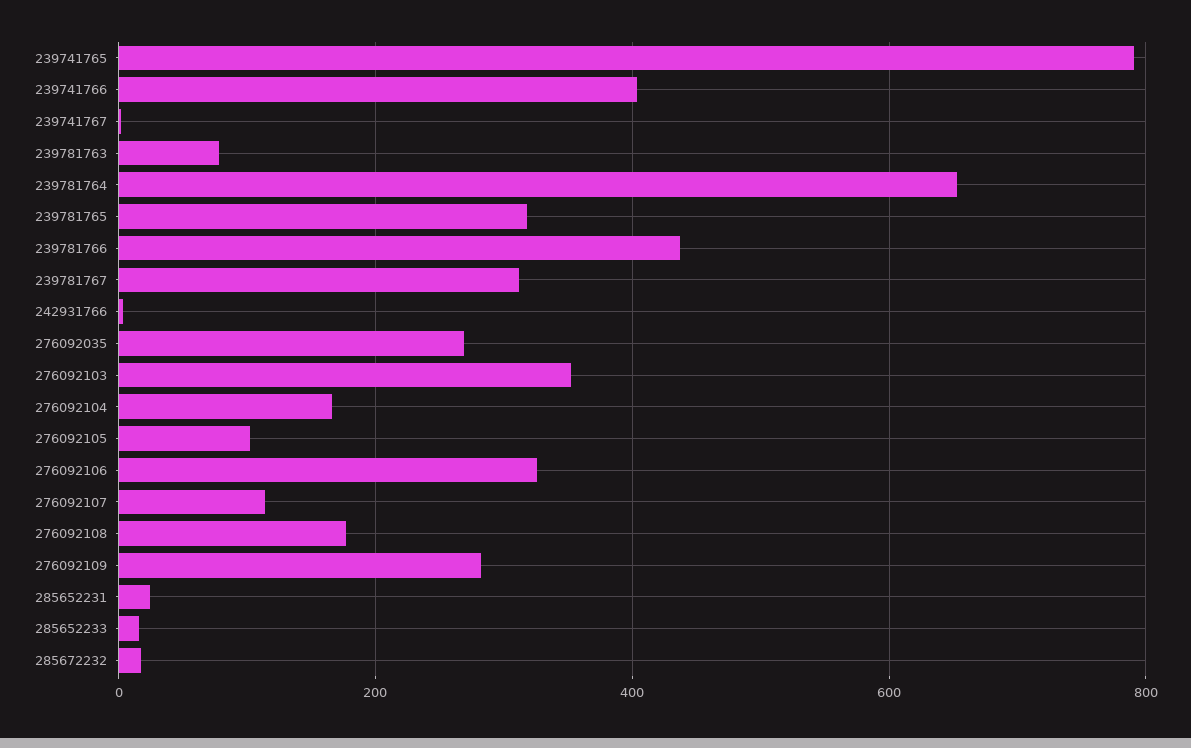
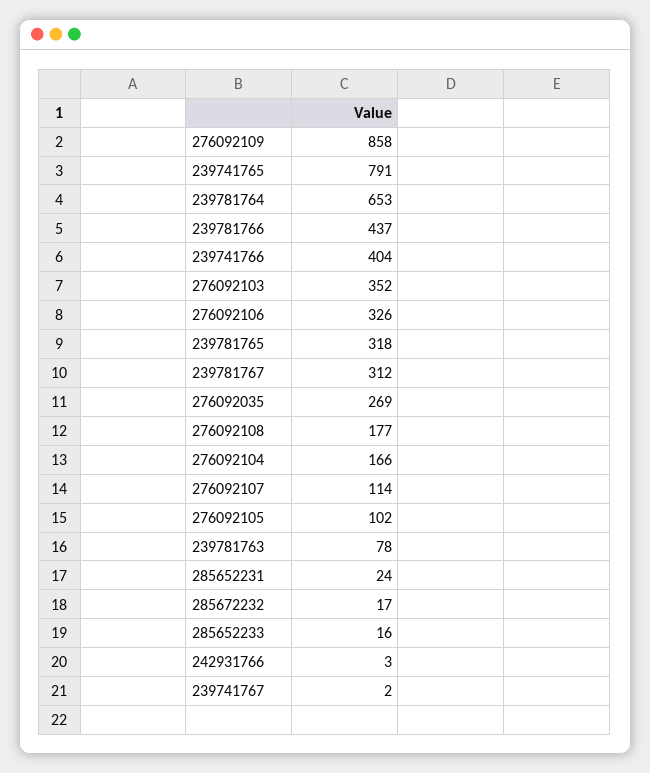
276092109: 280 -> 858

